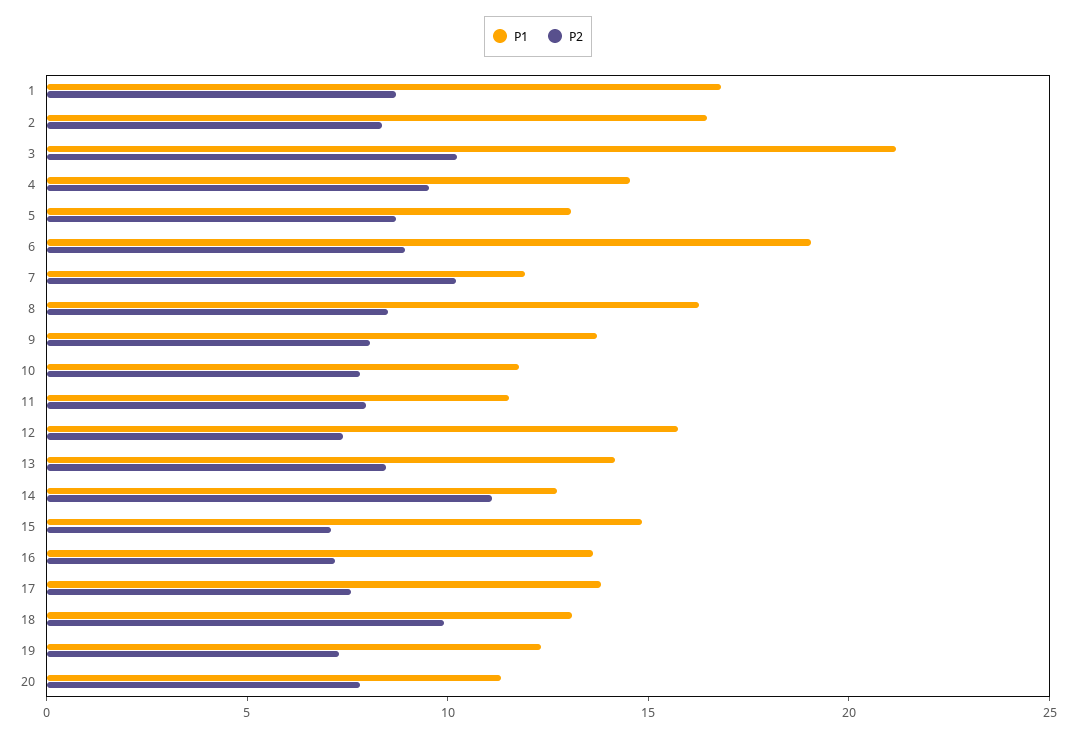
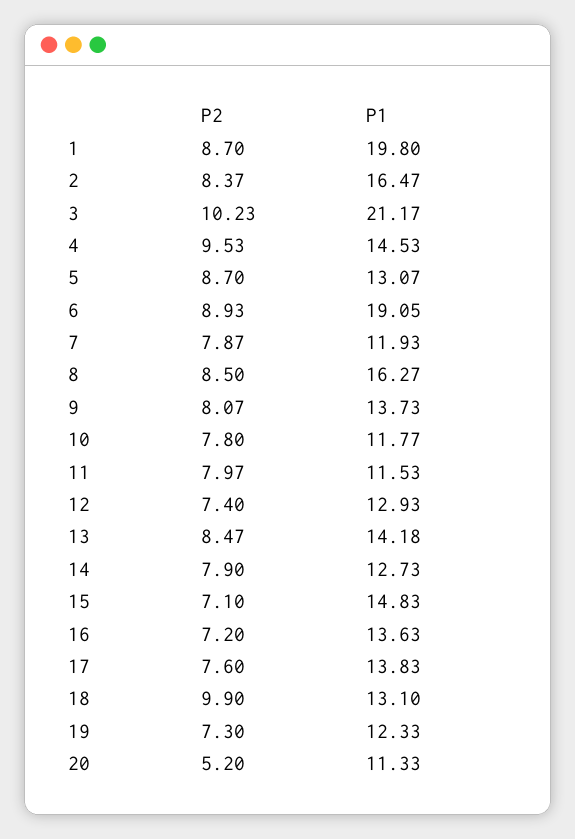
P1, 1: 17 -> 19.8
P2, 7: 10 -> 7.87
P1, 12: 16 -> 12.93
P2, 14: 11 -> 7.9
P2, 20: 8 -> 5.2

